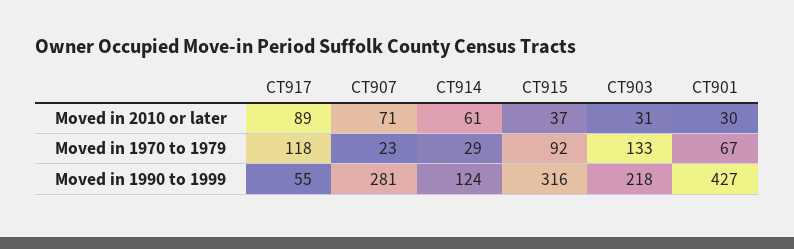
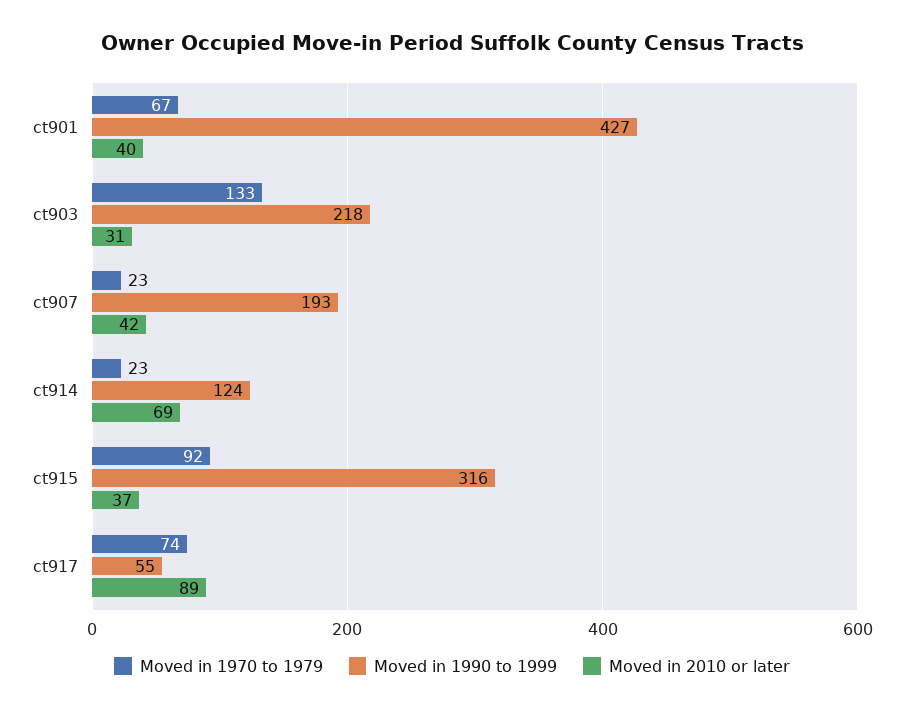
Moved in 2010 or later, CT907: 71 -> 42
Moved in 2010 or later, CT914: 61 -> 69
Moved in 2010 or later, CT901: 30 -> 40
Moved in 1970 to 1979, CT917: 118 -> 74
Moved in 1970 to 1979, CT914: 29 -> 23
Moved in 1990 to 1999, CT907: 281 -> 193

